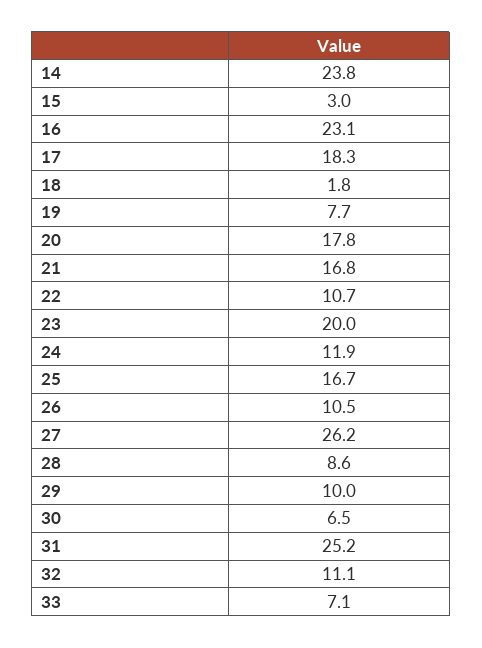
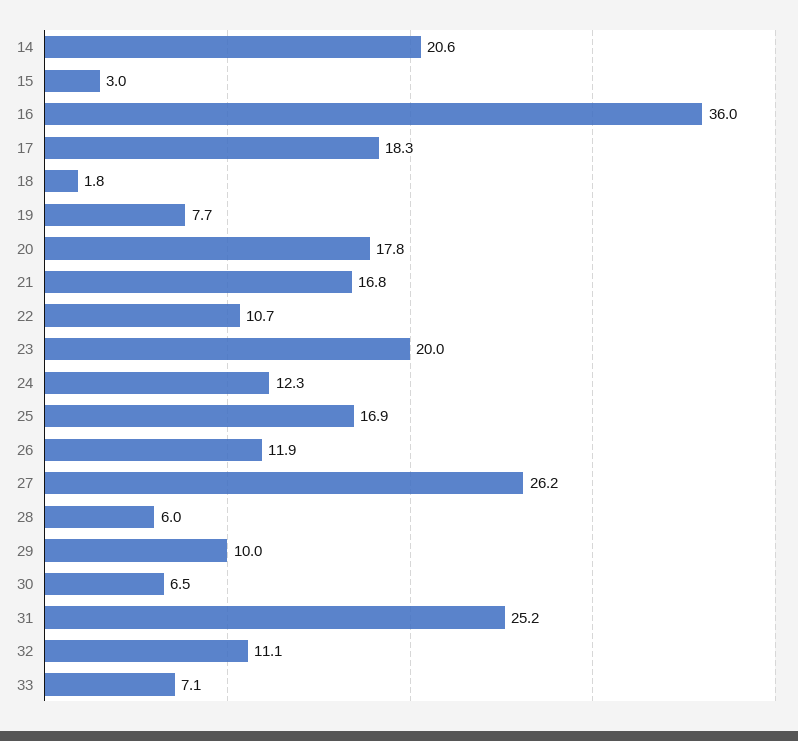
14: 23.8 -> 20.6
16: 23.1 -> 36
24: 11.9 -> 12.3
25: 16.7 -> 16.9
26: 10.5 -> 11.9
28: 8.6 -> 6

